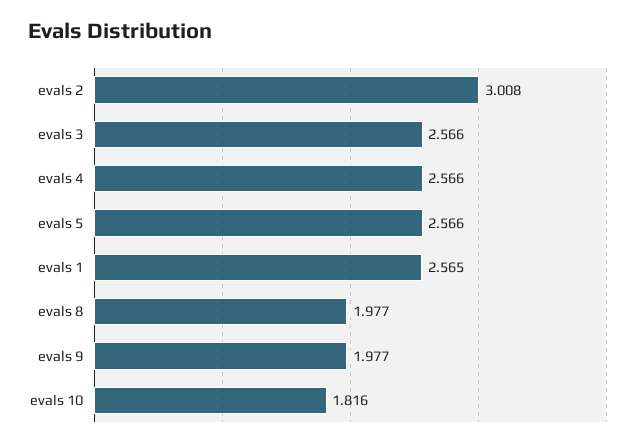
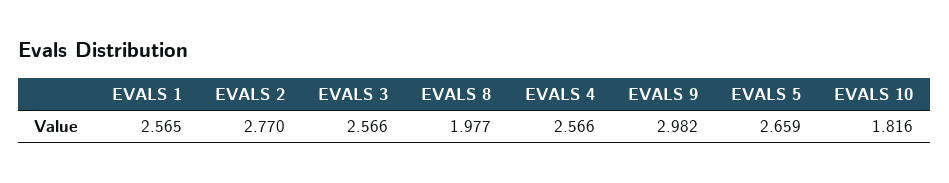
evals 2: 3.008 -> 2.77
evals 5: 2.566 -> 2.659
evals 9: 1.977 -> 2.982

